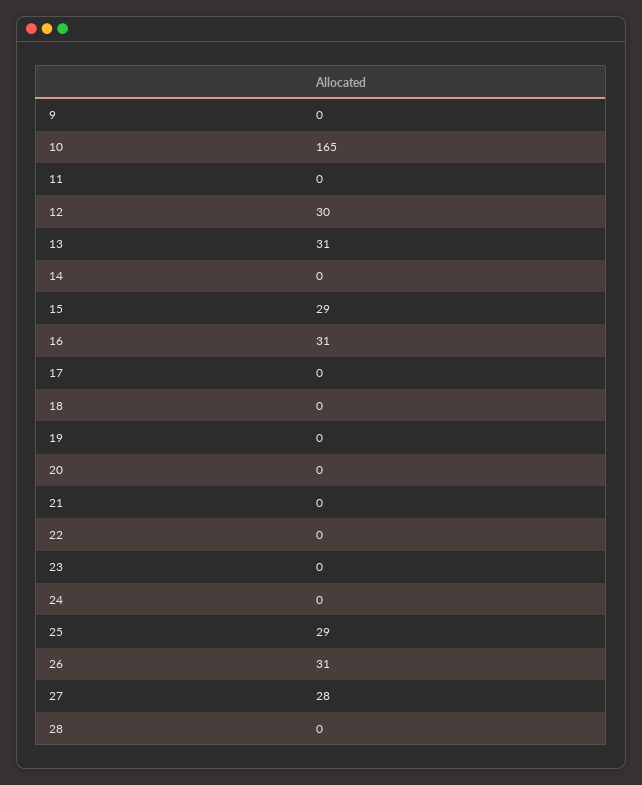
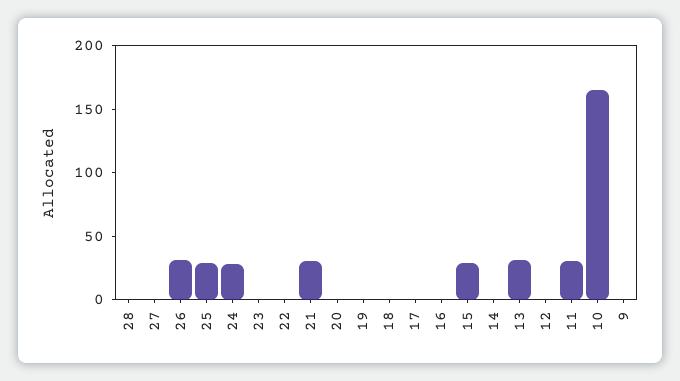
11: 0 -> 30
12: 30 -> 0
16: 31 -> 0
21: 0 -> 30
24: 0 -> 30
27: 28 -> 0

